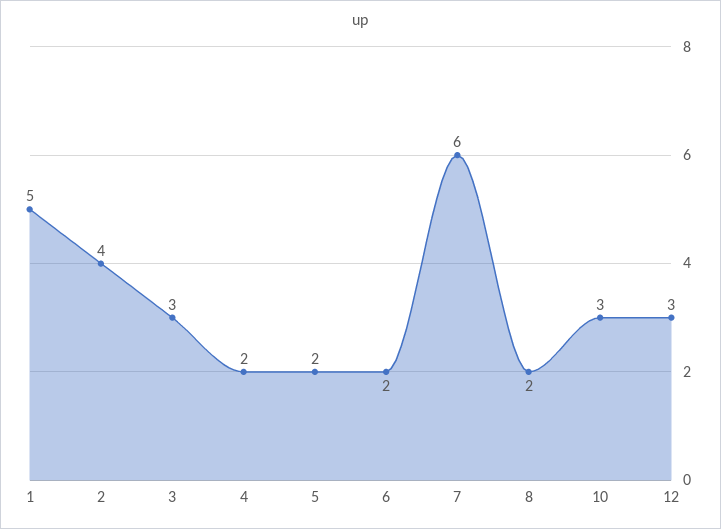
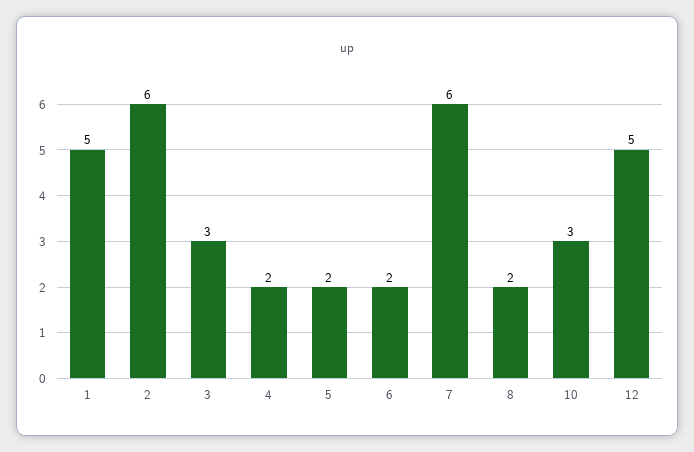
2: 4 -> 6
12: 3 -> 5

